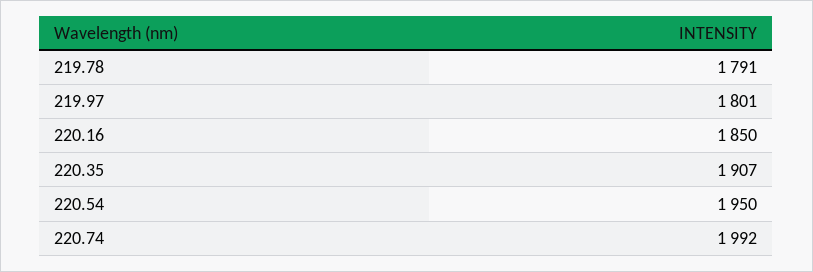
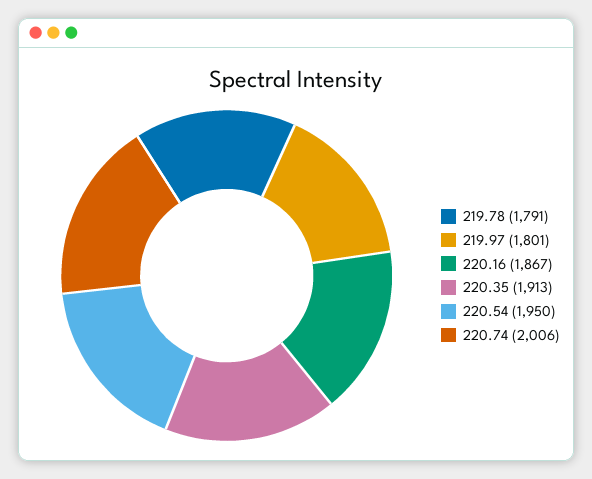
220.16: 1850 -> 1867
220.35: 1907 -> 1913
220.74: 1992 -> 2006

